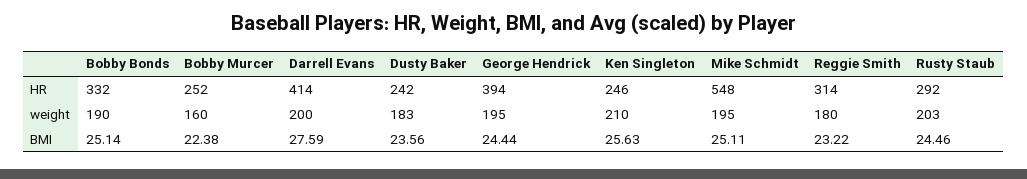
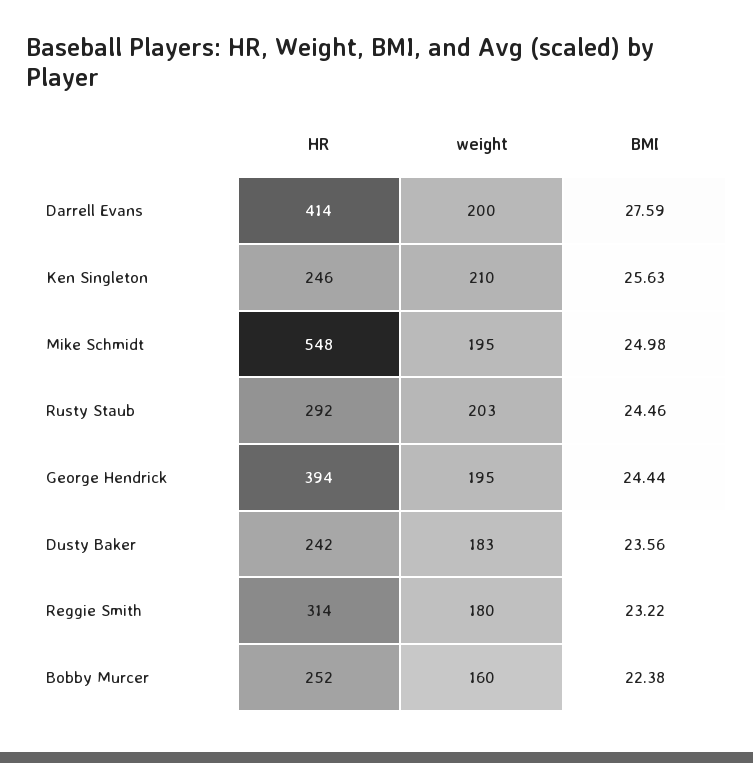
Bobby Bonds, HR: 332 -> none
Bobby Bonds, weight: 190 -> none
Bobby Bonds, BMI: 25.14 -> none
Mike Schmidt, BMI: 25.11 -> 24.98

